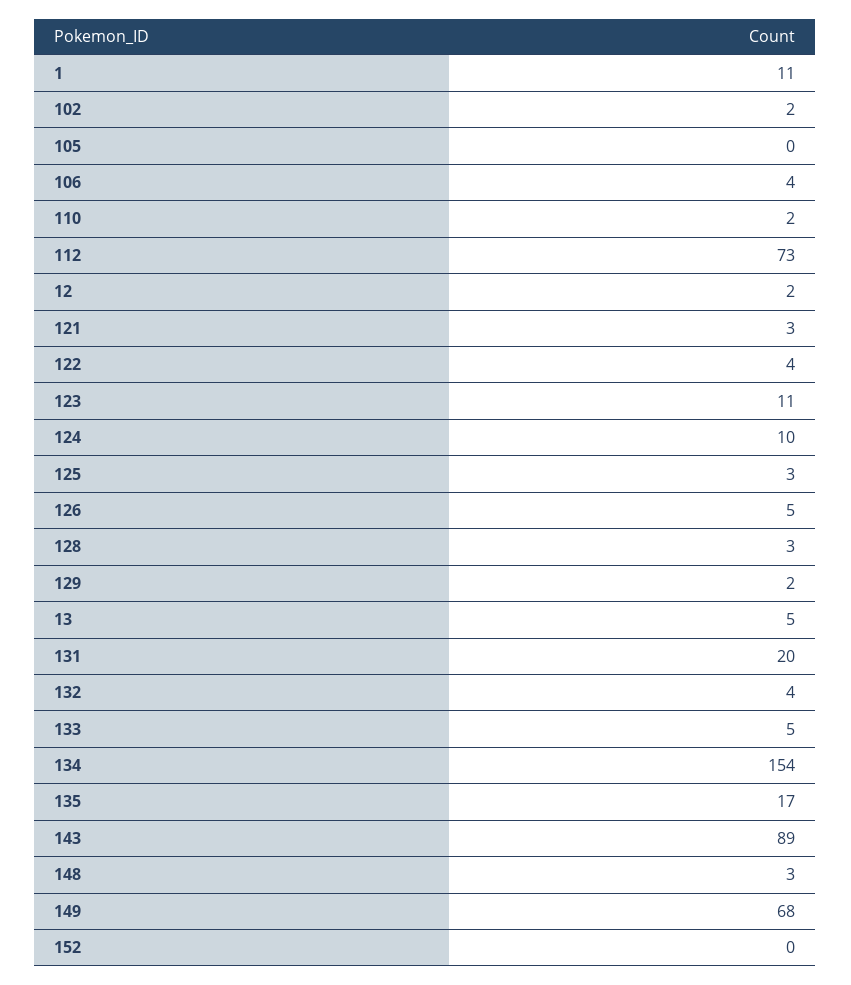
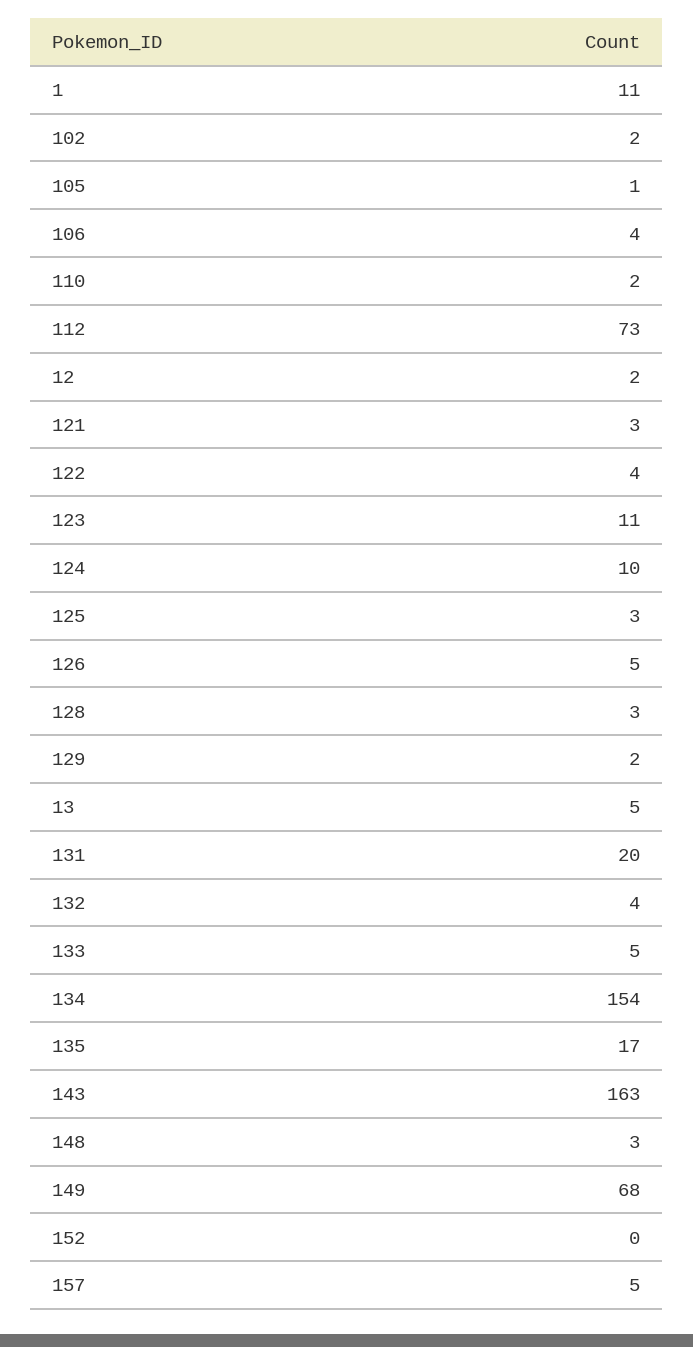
105: 0 -> 1
143: 89 -> 163
157: none -> 5

